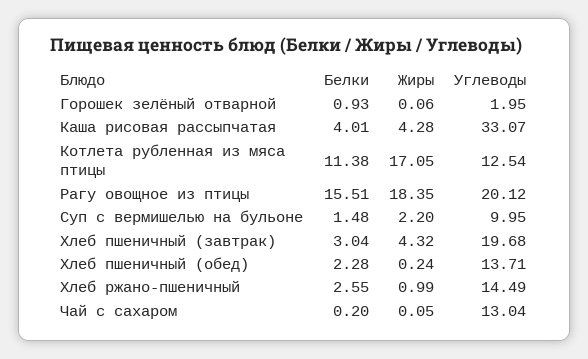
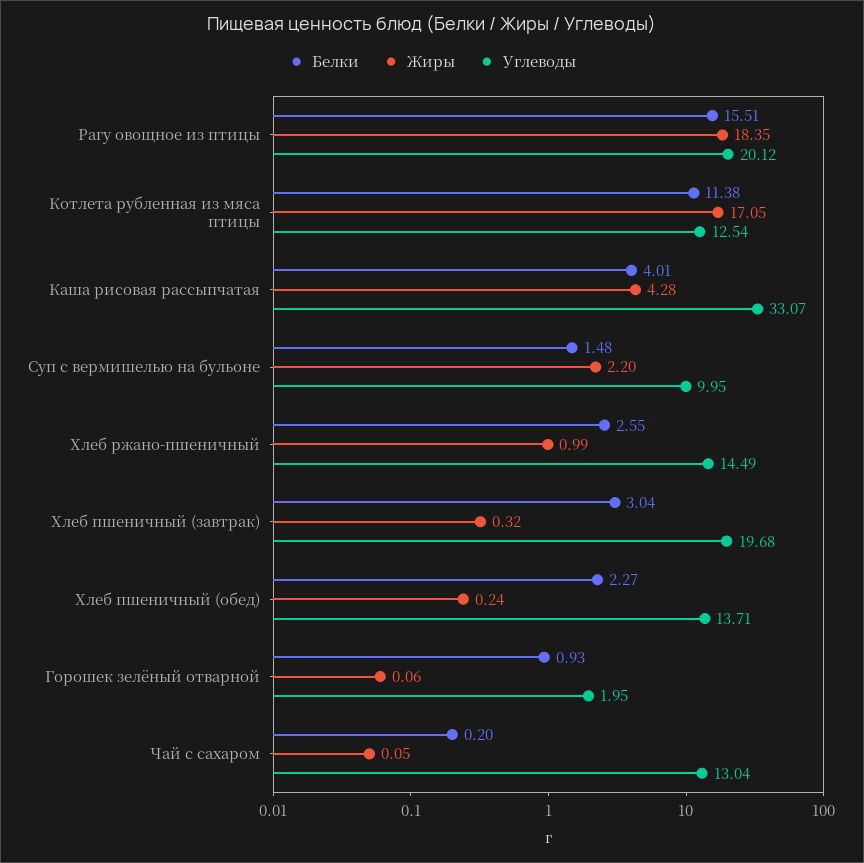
Жиры, Хлеб пшеничный (завтрак): 4.32 -> 0.32
Белки, Хлеб пшеничный (обед): 2.28 -> 2.27

